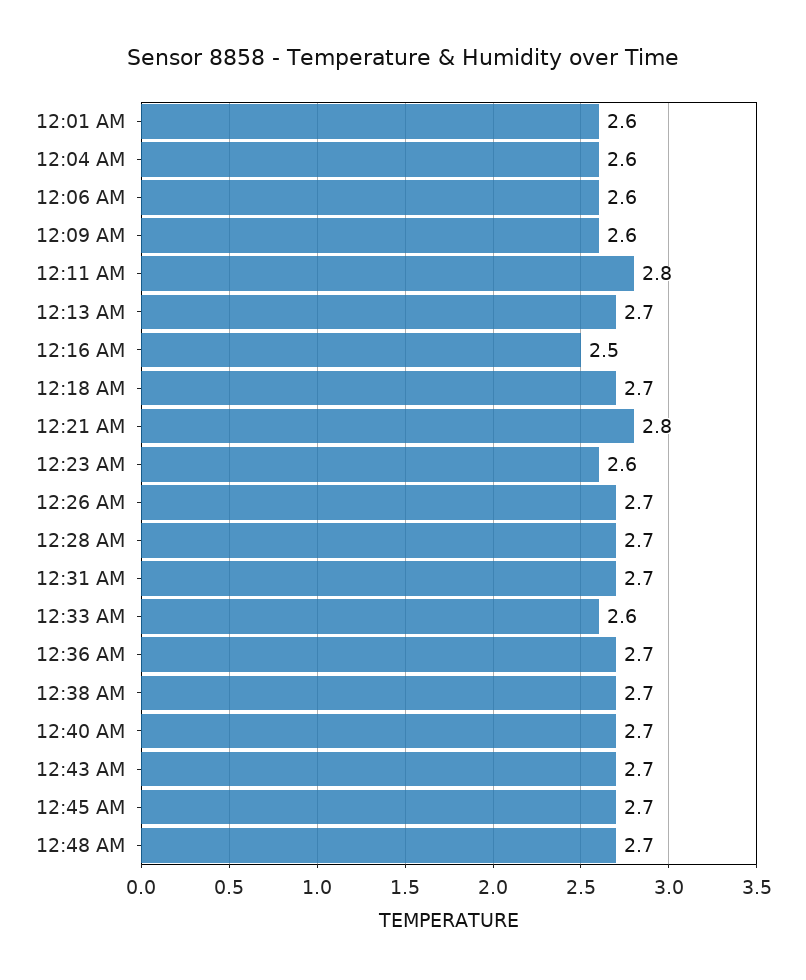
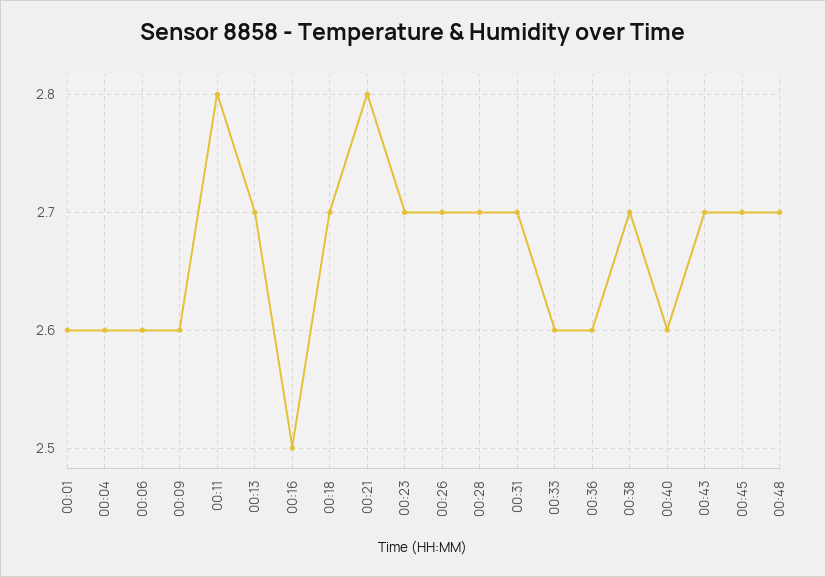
12:23 AM: 2.6 -> 2.7
12:36 AM: 2.7 -> 2.6
12:40 AM: 2.7 -> 2.6

